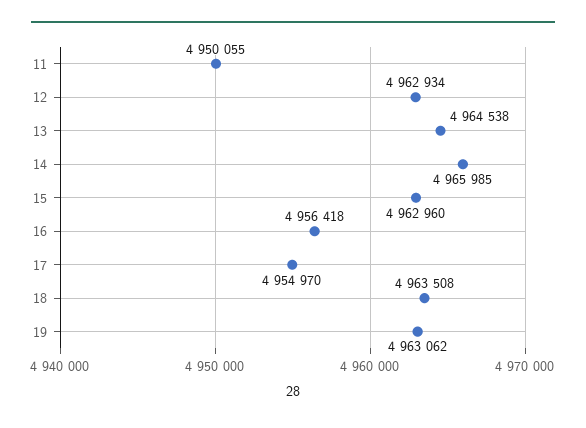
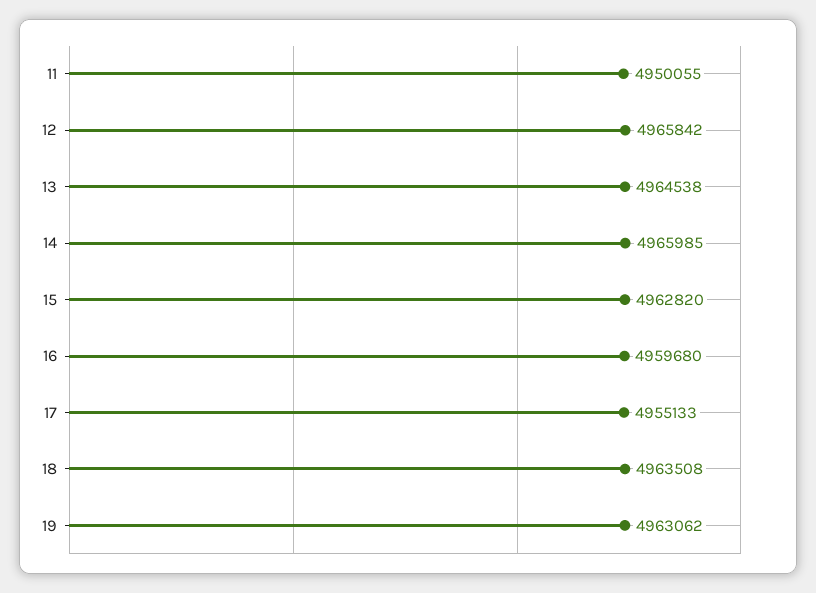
12: 4962934 -> 4965842
15: 4962960 -> 4962820
16: 4956418 -> 4959680
17: 4954970 -> 4955133

